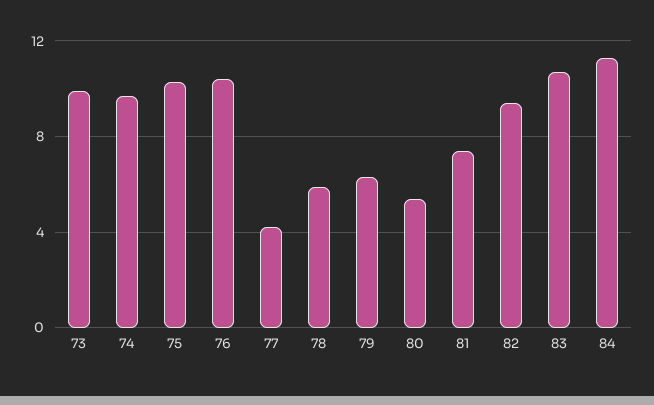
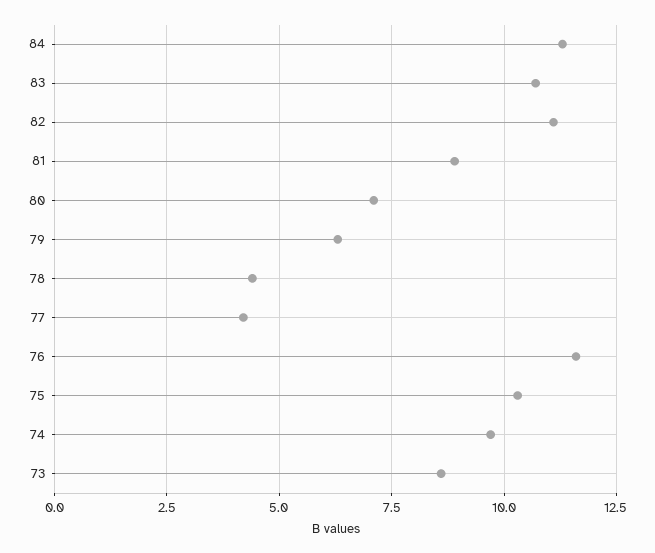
73: 10 -> 8.5
76: 10.5 -> 11.5
78: 6 -> 4.5
80: 5.5 -> 7
81: 7.5 -> 9
82: 9.5 -> 11

